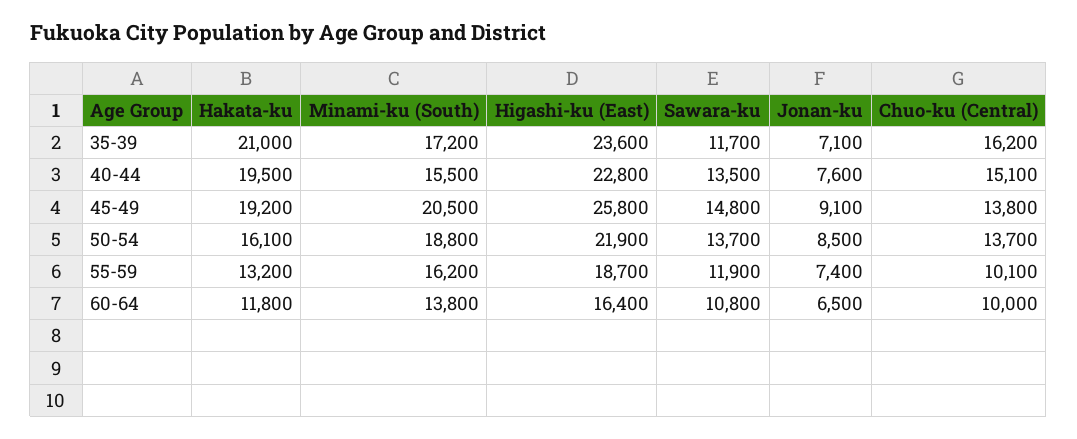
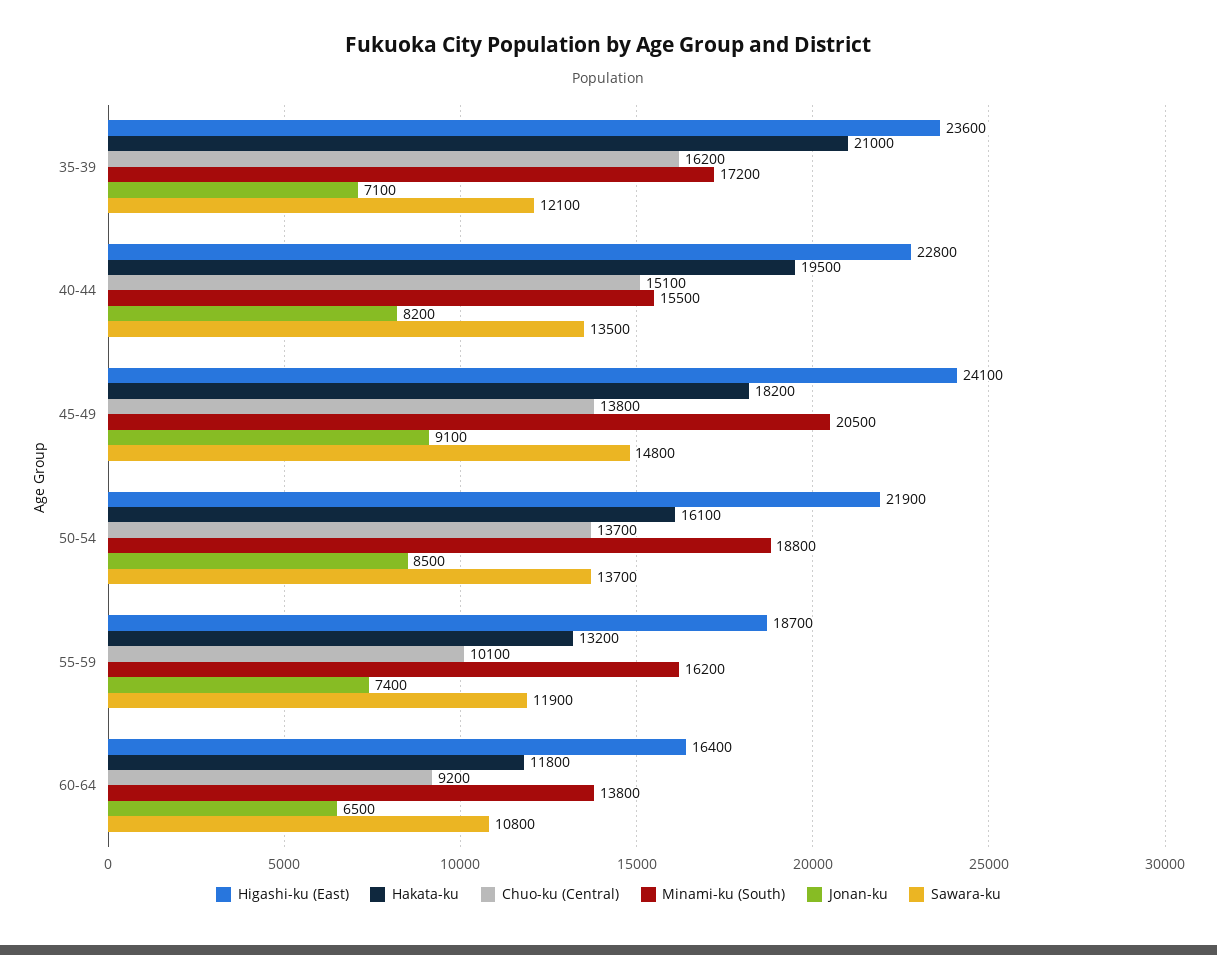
Sawara-ku, 35-39: 11700 -> 12100
Jonan-ku, 40-44: 7600 -> 8200
Hakata-ku, 45-49: 19200 -> 18200
Higashi-ku (East), 45-49: 25800 -> 24100
Chuo-ku (Central), 60-64: 10000 -> 9200

